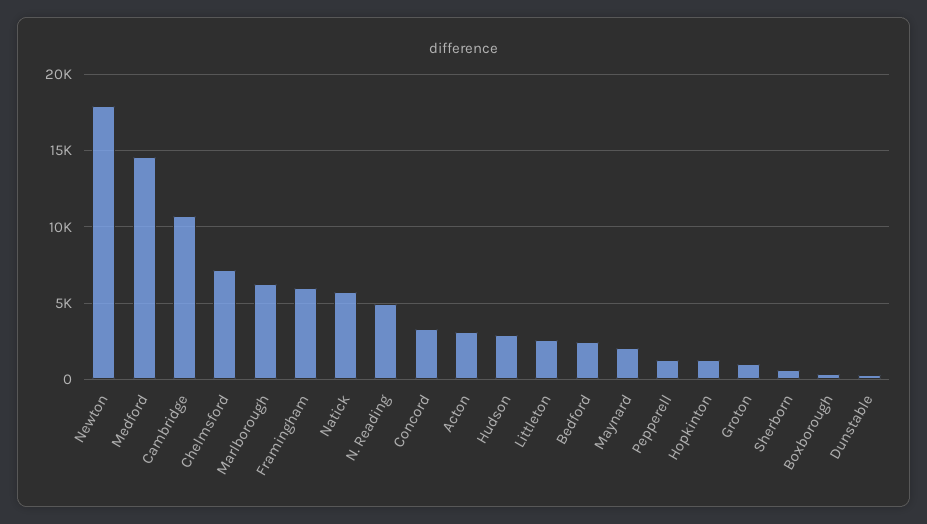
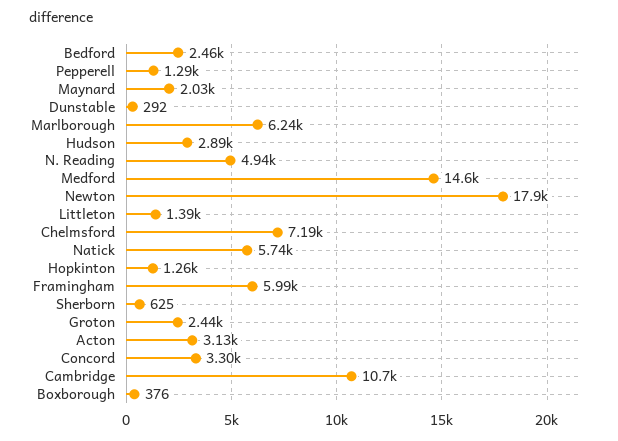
Littleton: 2500 -> 1390
Groton: 1000 -> 2440

